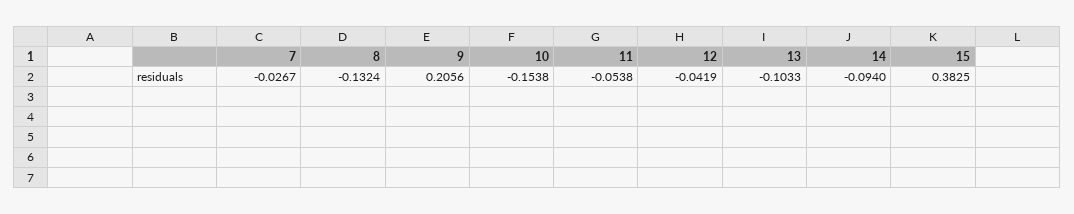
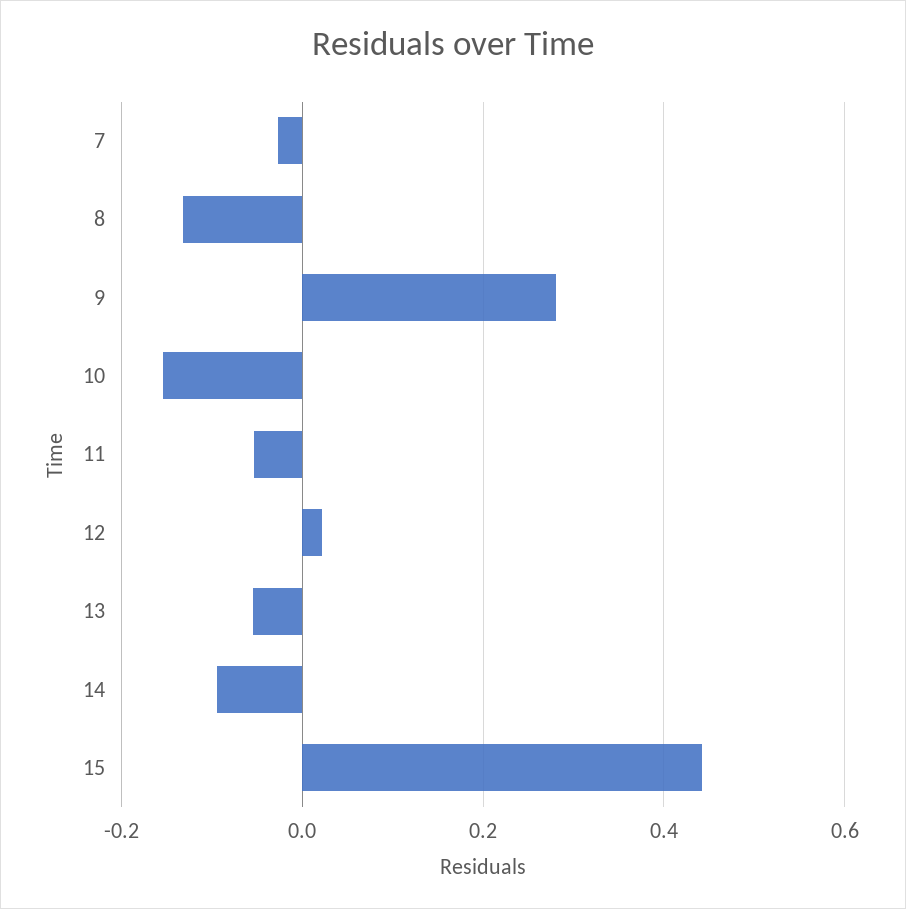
9: 0.2056 -> 0.28
12: -0.0419 -> 0.02
13: -0.1033 -> -0.06
15: 0.3825 -> 0.44

